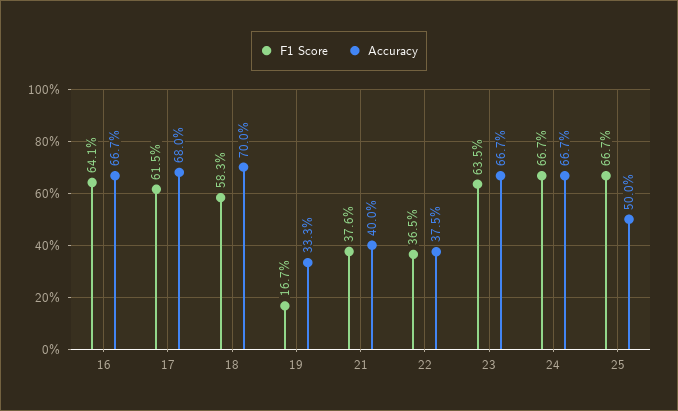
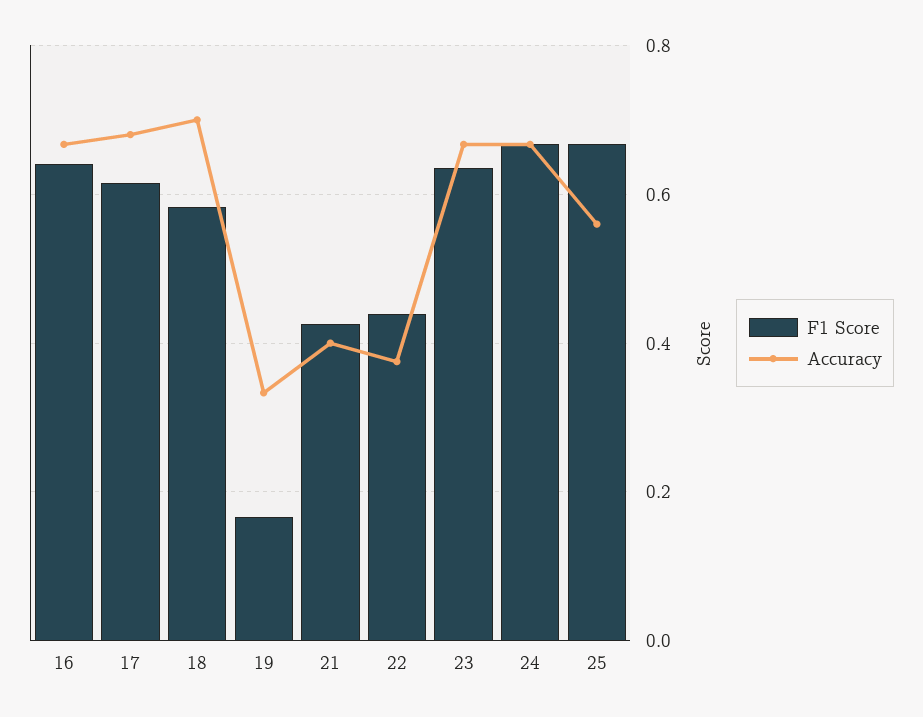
F1 Score, 21: 0.376 -> 0.42
F1 Score, 22: 0.365 -> 0.44
Accuracy, 25: 0.5 -> 0.56

